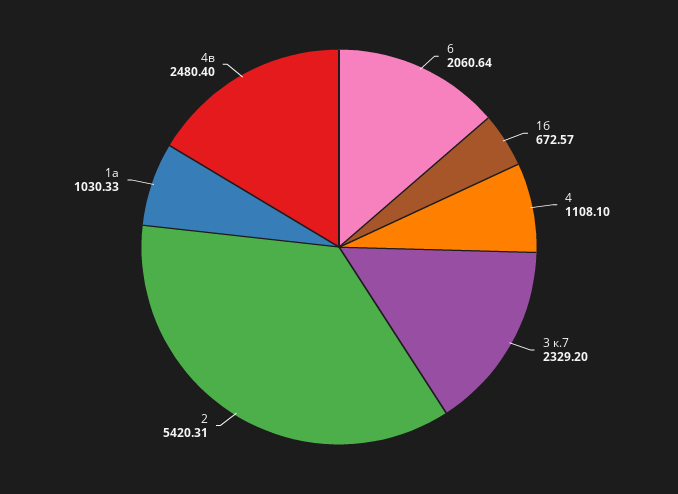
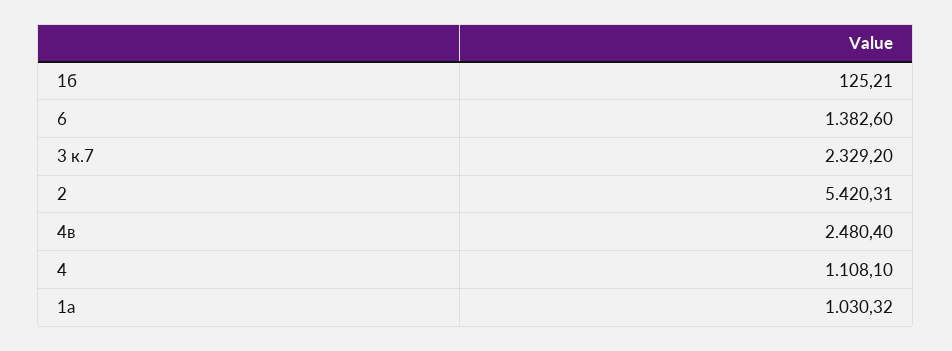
6: 2060.64 -> 1382.6
1б: 672.57 -> 125.21
1а: 1030.33 -> 1030.32

